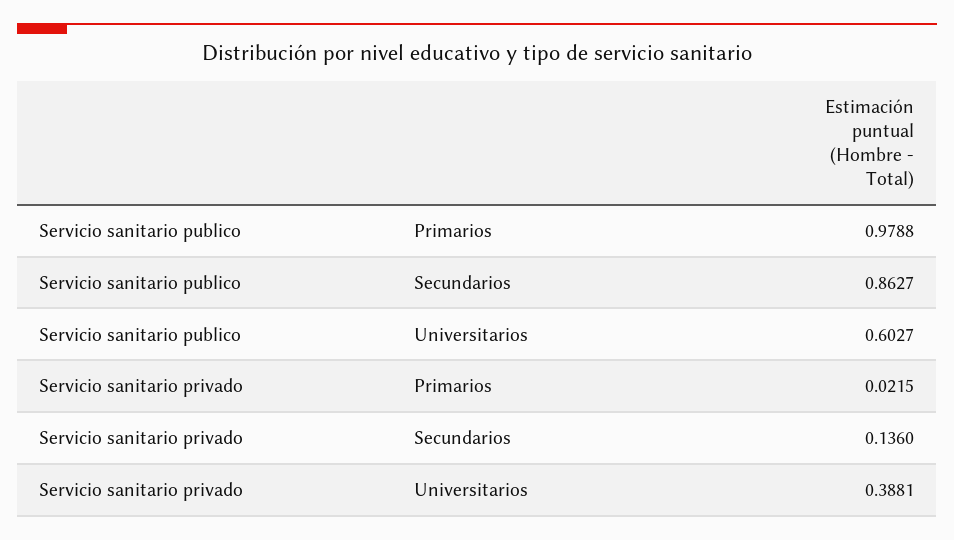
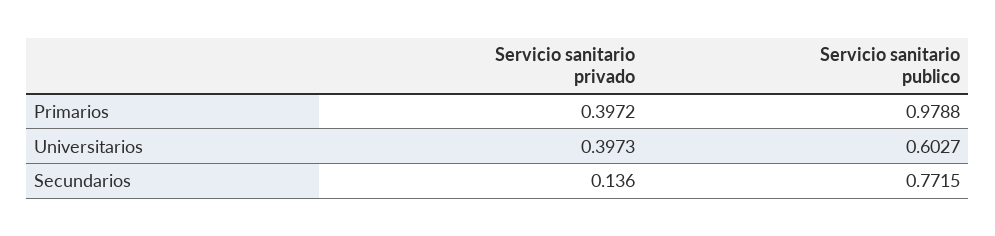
Servicio sanitario publico, Secundarios: 0.8627 -> 0.7715
Servicio sanitario privado, Primarios: 0.0215 -> 0.3972
Servicio sanitario privado, Universitarios: 0.3881 -> 0.3973

